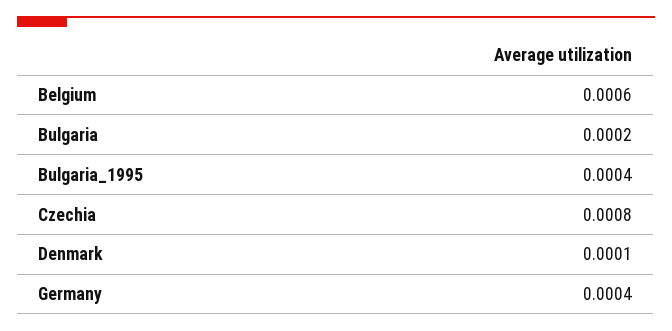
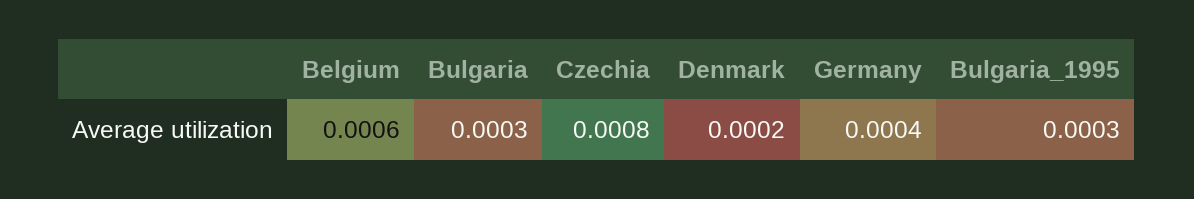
Bulgaria: 0.0002 -> 0.0003
Bulgaria_1995: 0.0004 -> 0.0003
Denmark: 0.0001 -> 0.0002

